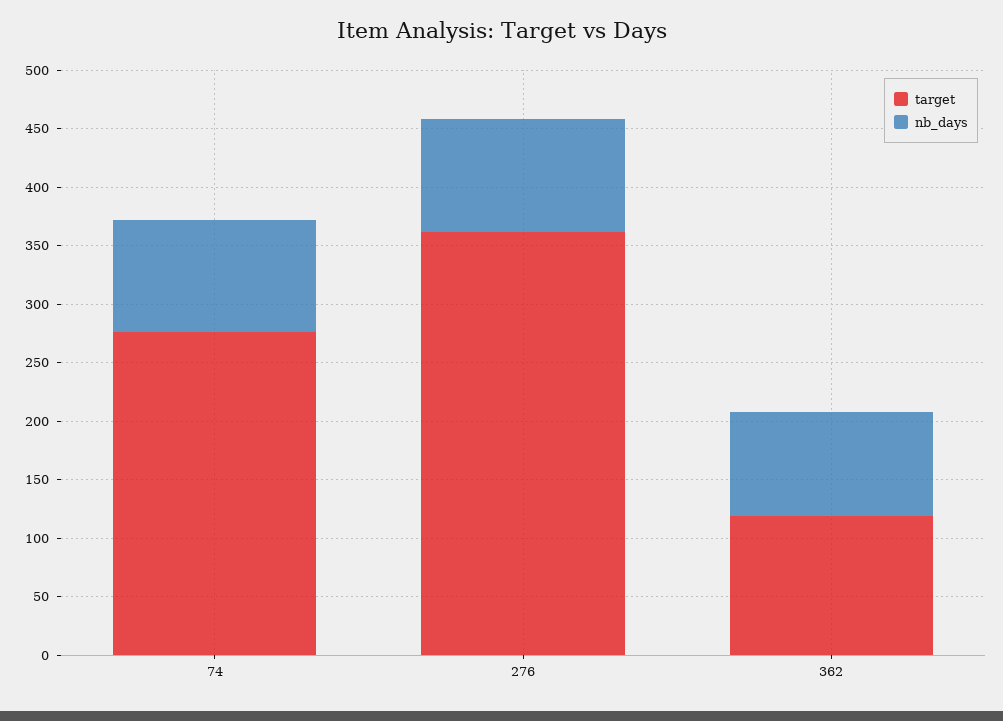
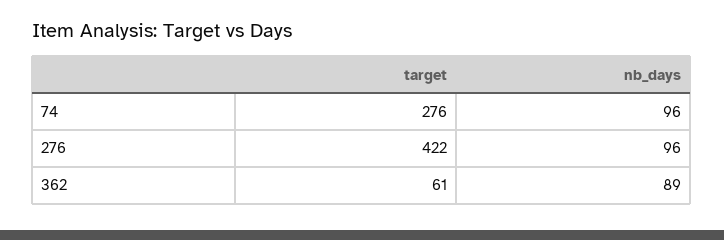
target, 276: 360 -> 422
target, 362: 120 -> 61

